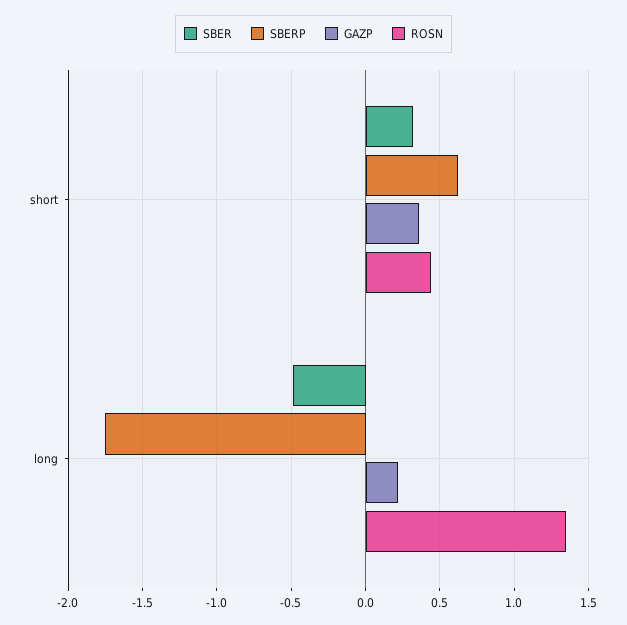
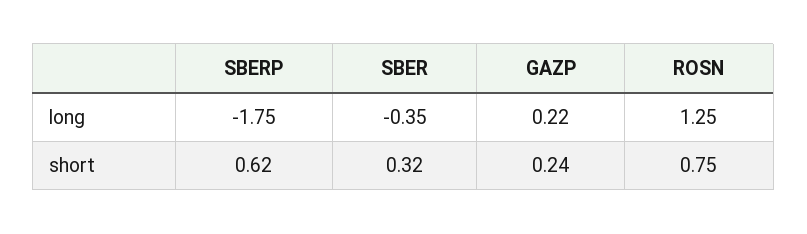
GAZP, short: 0.35 -> 0.24
ROSN, short: 0.45 -> 0.75
SBER, long: -0.5 -> -0.35
ROSN, long: 1.35 -> 1.25

